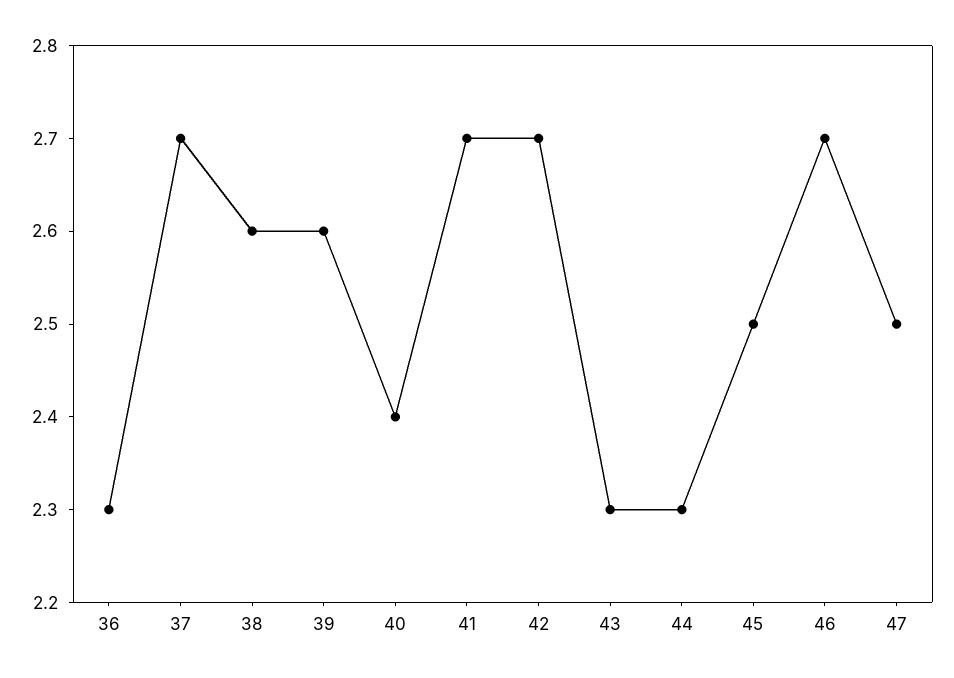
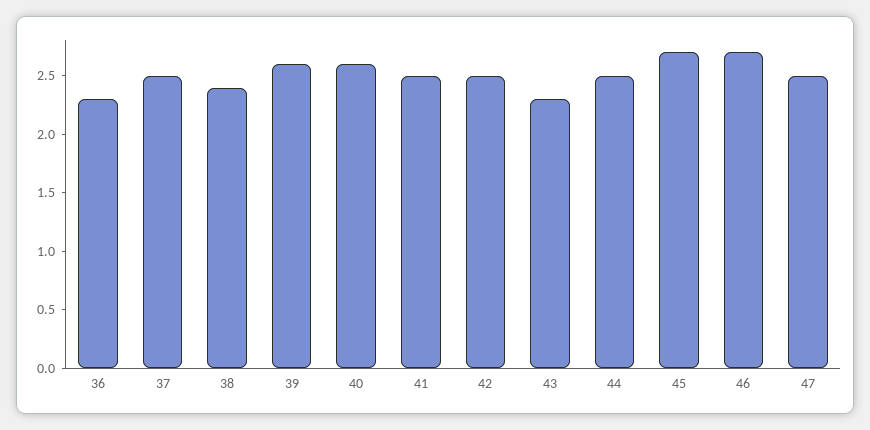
37: 2.7 -> 2.5
38: 2.6 -> 2.4
40: 2.4 -> 2.6
41: 2.7 -> 2.5
42: 2.7 -> 2.5
44: 2.3 -> 2.5
45: 2.5 -> 2.7

